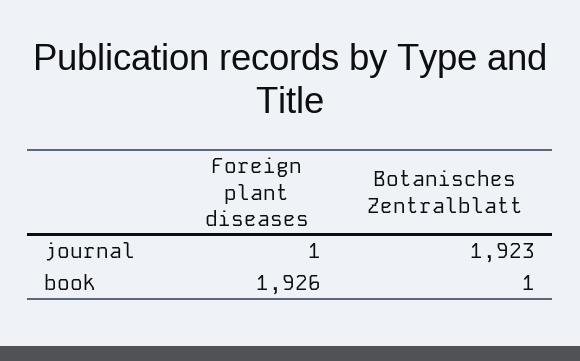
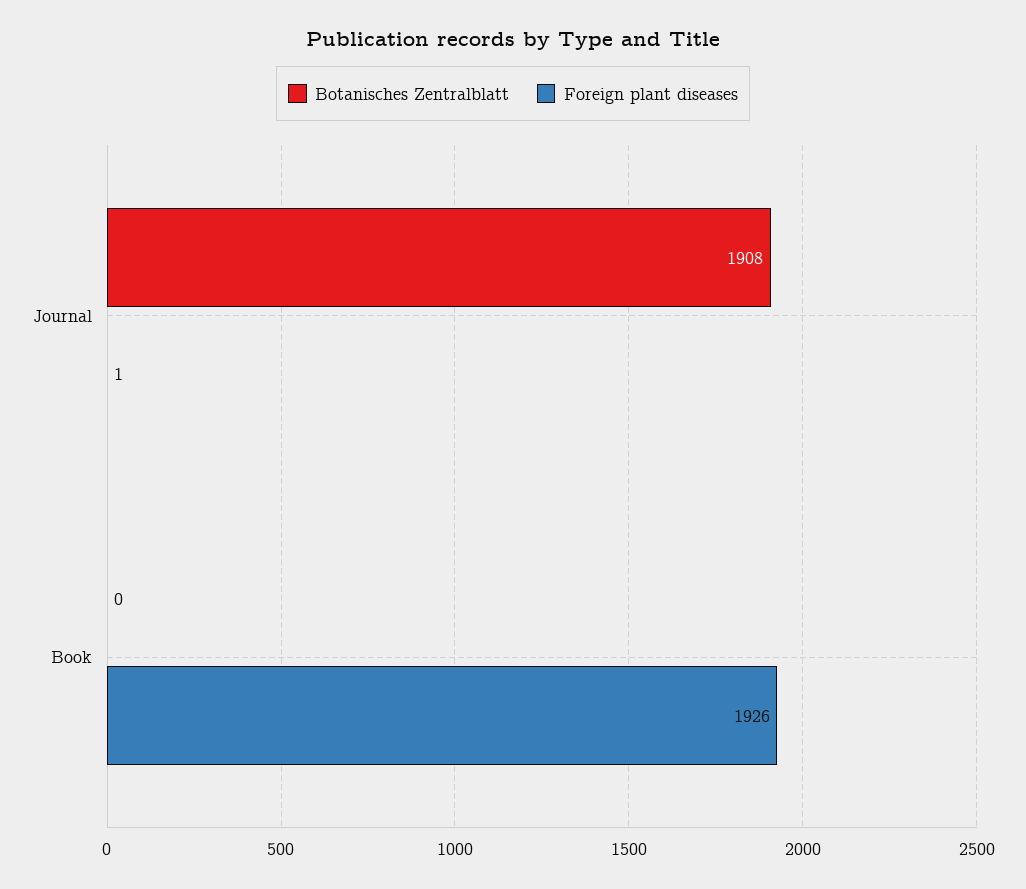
Botanisches Zentralblatt, journal: 1923 -> 1908
Botanisches Zentralblatt, book: 1 -> 0

